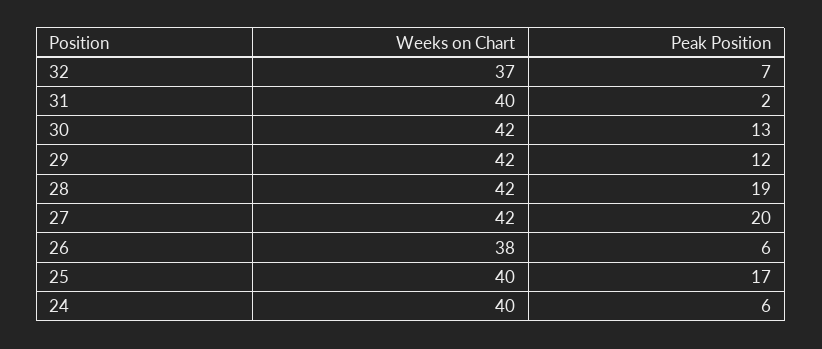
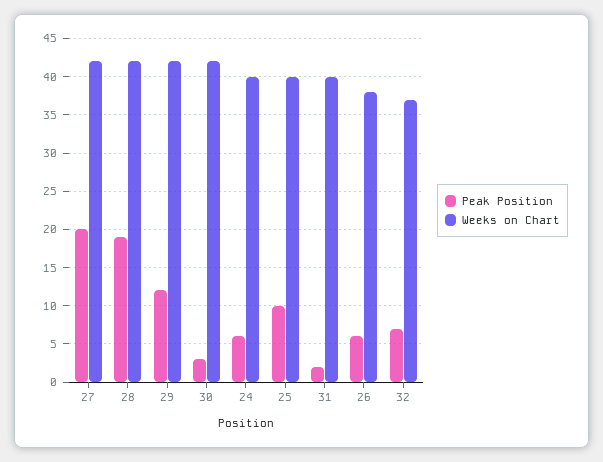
Peak Position, 30: 13 -> 3
Peak Position, 25: 17 -> 10

